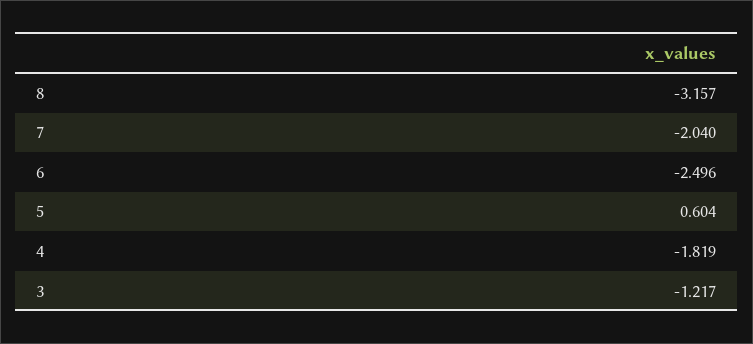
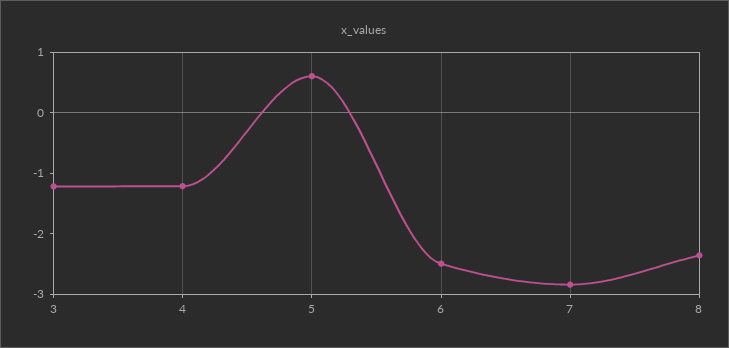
8: -3.157 -> -2.4
7: -2.04 -> -2.8
4: -1.819 -> -1.2

